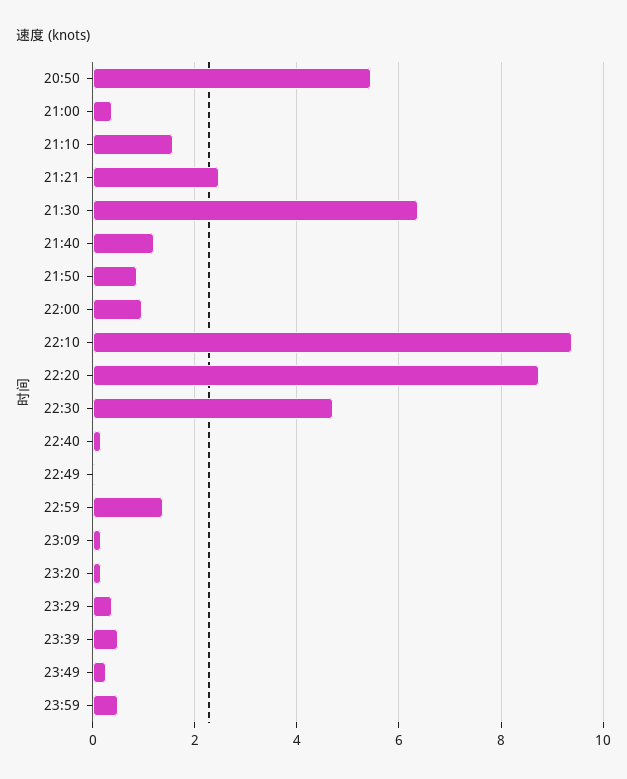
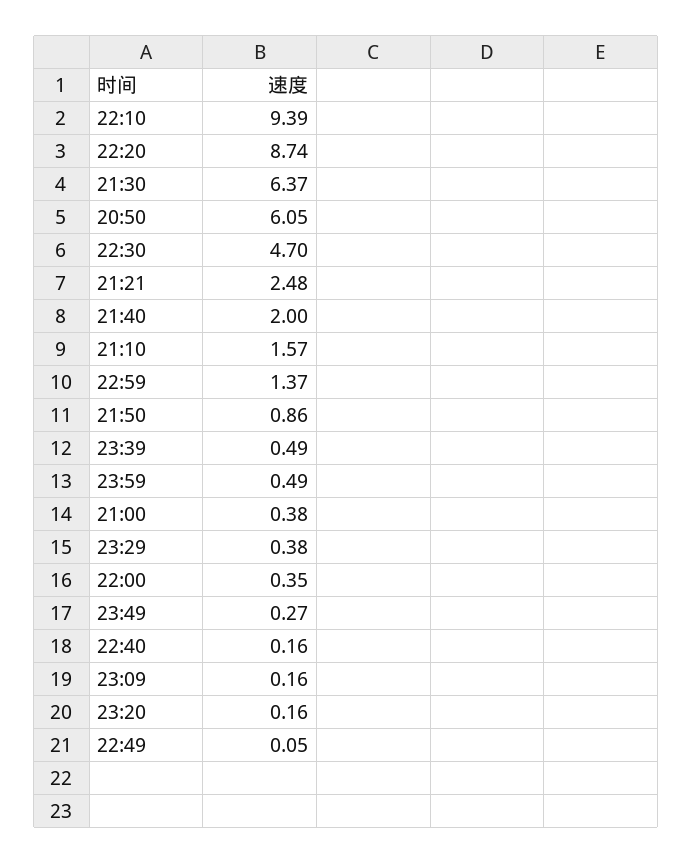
20:50: 5.4 -> 6.05
21:40: 1.2 -> 2
22:00: 1 -> 0.35

